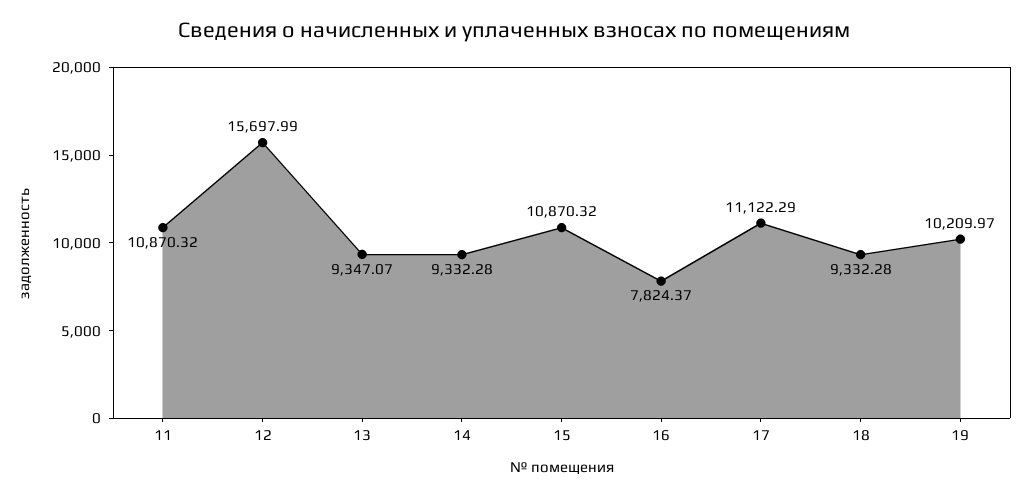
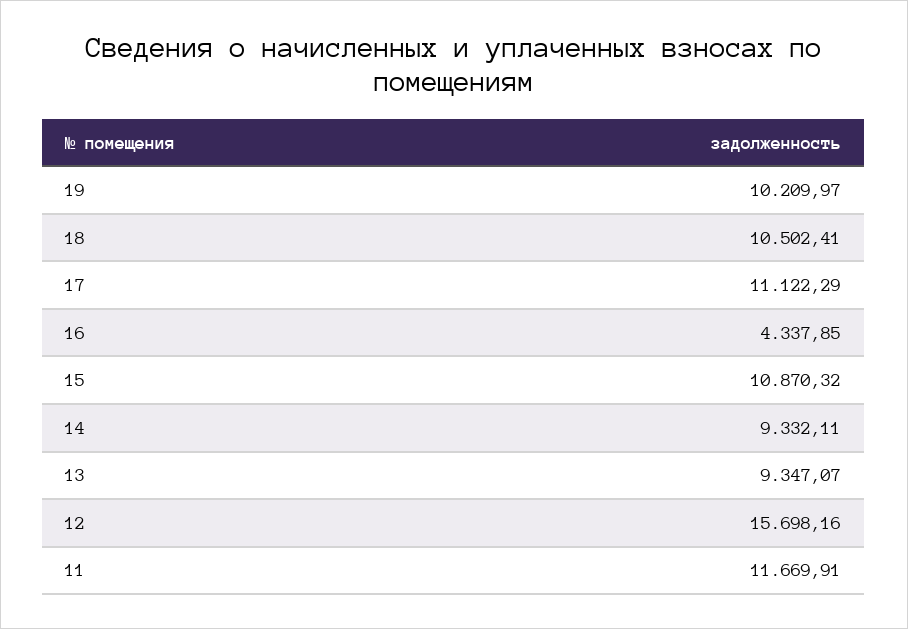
11: 10870.32 -> 11669.91
12: 15697.99 -> 15698.16
14: 9332.28 -> 9332.11
16: 7824.37 -> 4337.85
18: 9332.28 -> 10502.41

